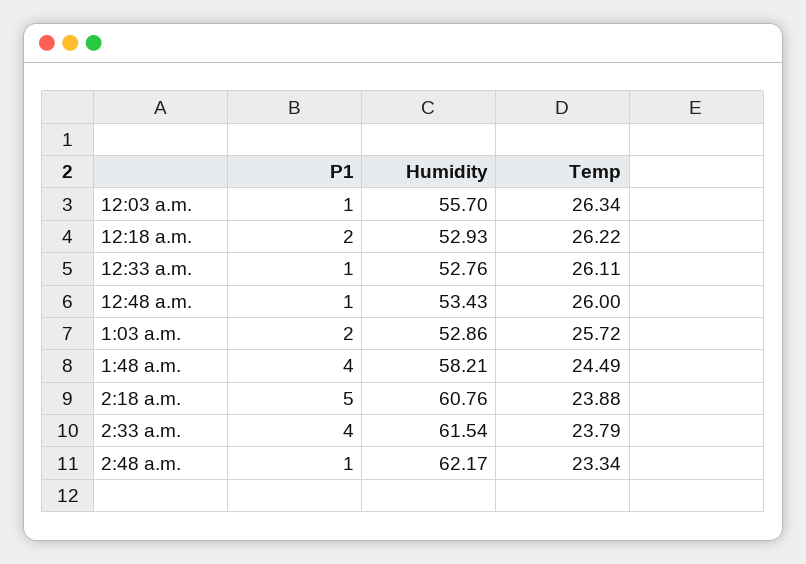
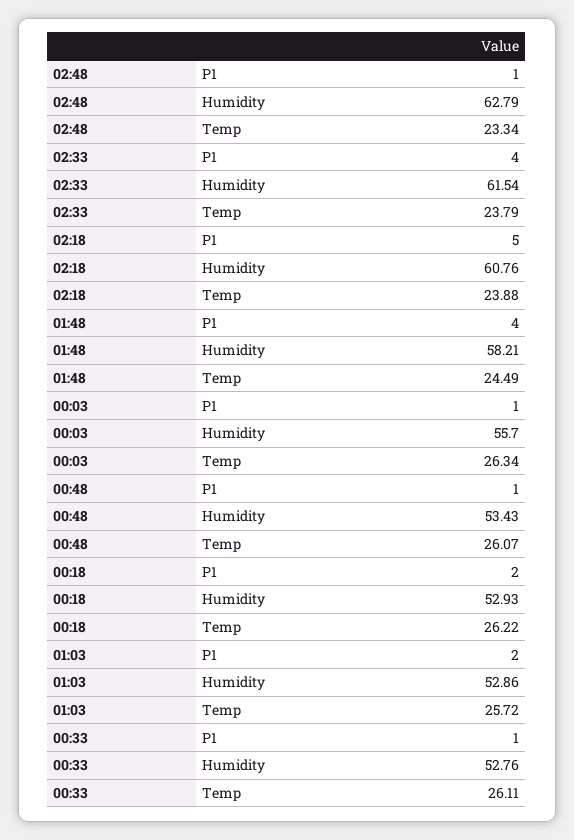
Temp, 12:48 a.m.: 26 -> 26.07
Humidity, 2:48 a.m.: 62.17 -> 62.79

